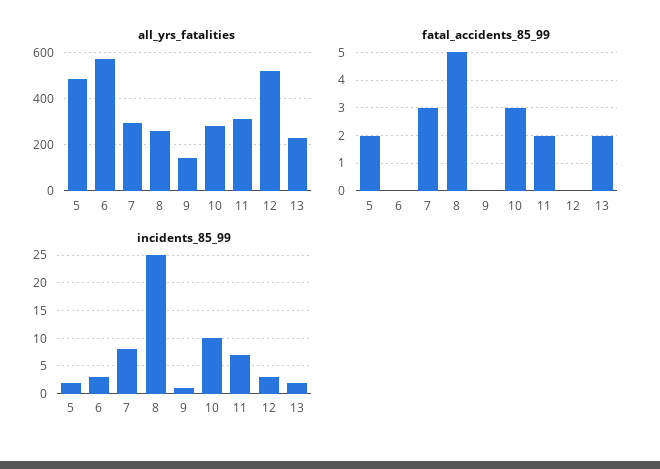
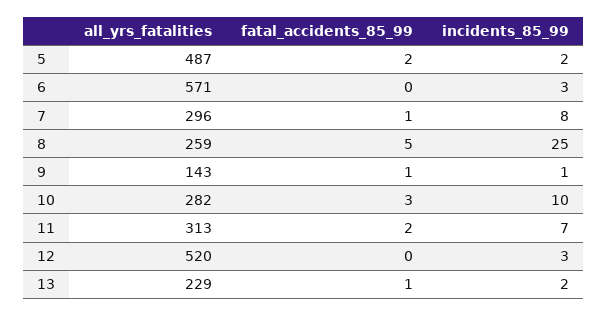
fatal_accidents_85_99, 7: 3 -> 1
fatal_accidents_85_99, 9: 0 -> 1
fatal_accidents_85_99, 13: 2 -> 1

